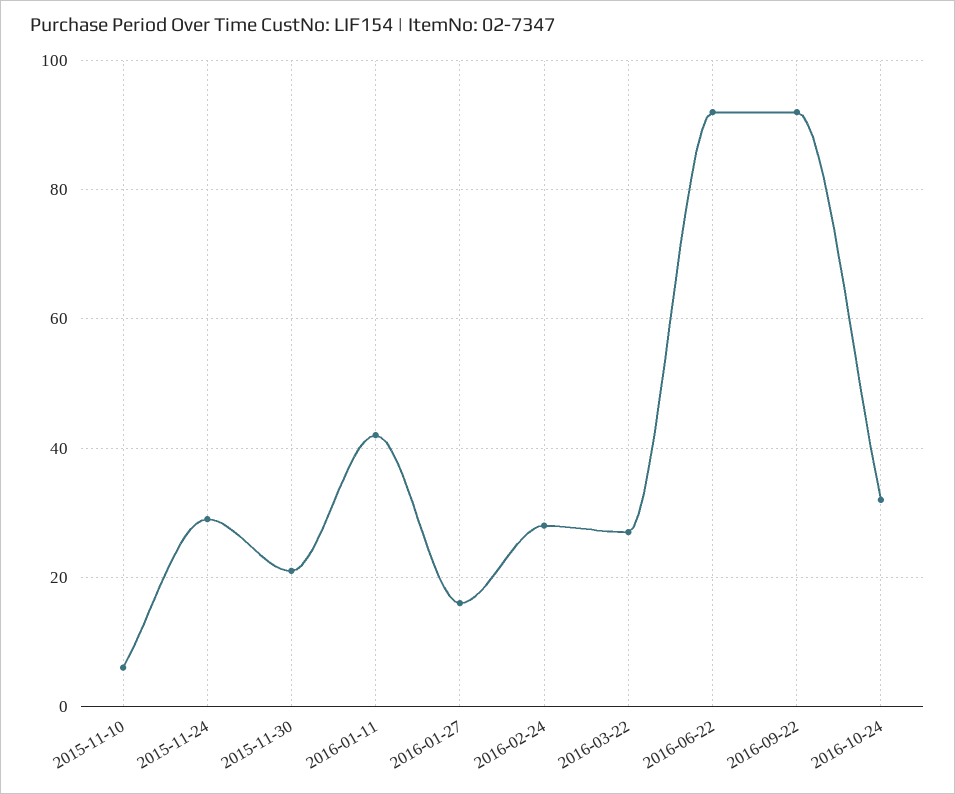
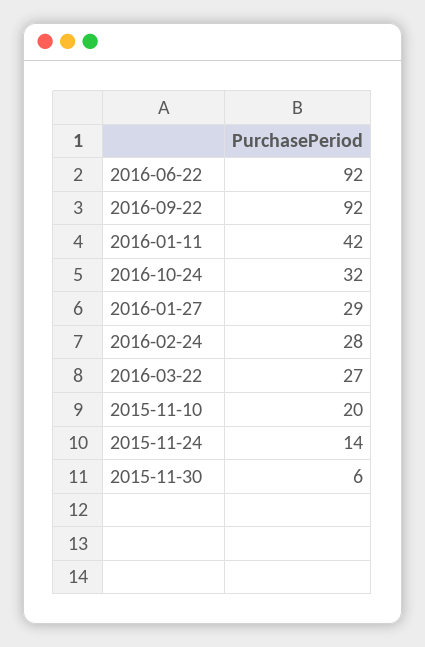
2015-11-10: 5 -> 20
2015-11-24: 30 -> 14
2015-11-30: 20 -> 6
2016-01-27: 15 -> 29

